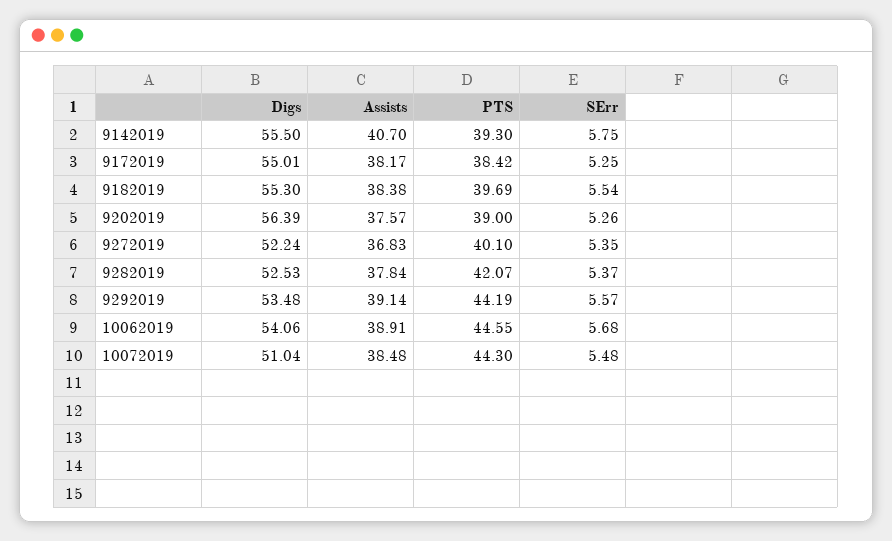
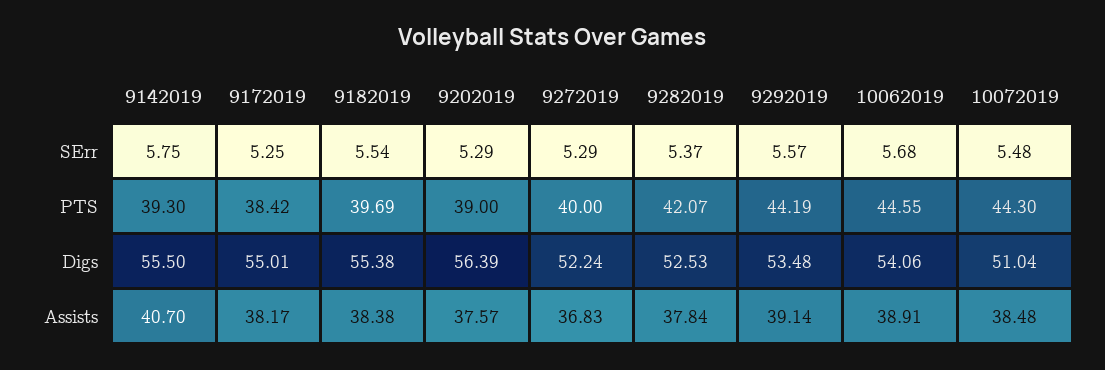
Digs, 9182019: 55.3 -> 55.38
SErr, 9202019: 5.26 -> 5.29
PTS, 9272019: 40.1 -> 40
SErr, 9272019: 5.35 -> 5.29

